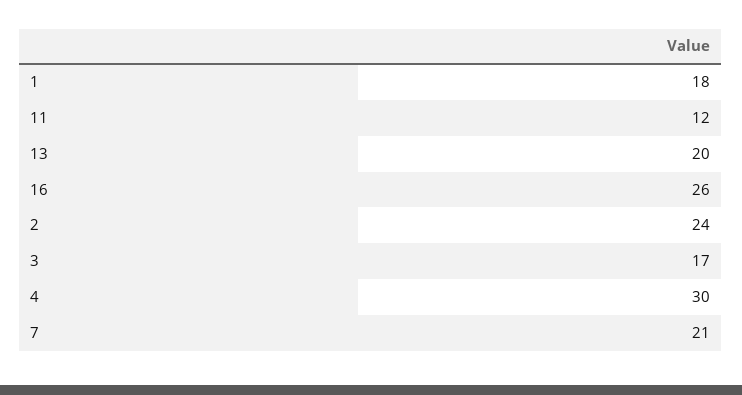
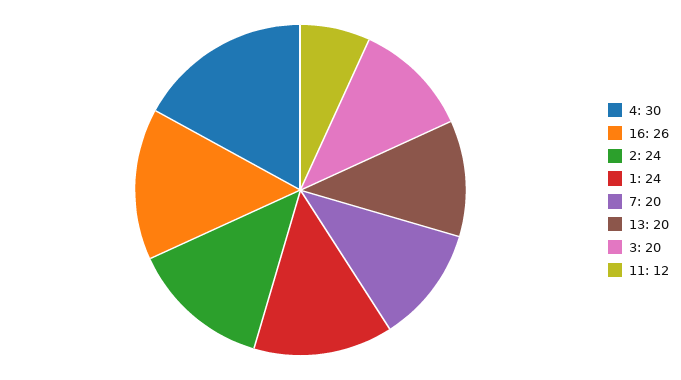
1: 18 -> 24
3: 17 -> 20
7: 21 -> 20

